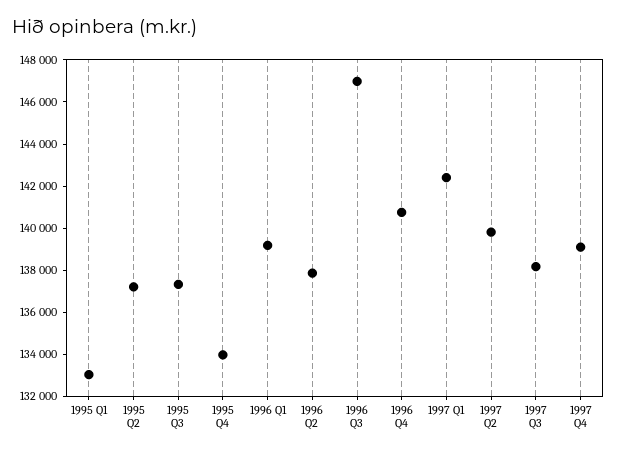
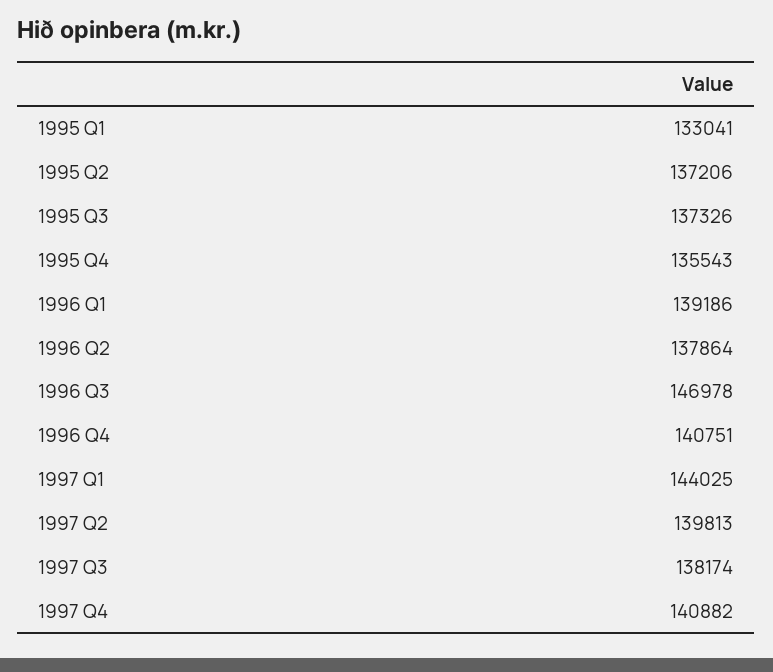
1995 Q4: 134000 -> 135543
1997 Q1: 142500 -> 144025
1997 Q4: 139000 -> 140882

